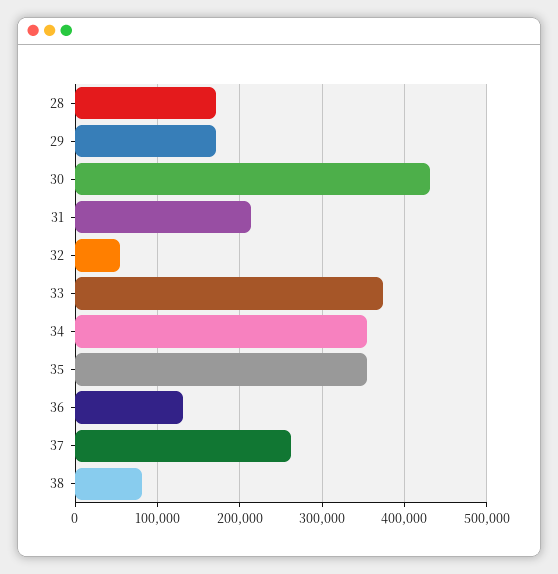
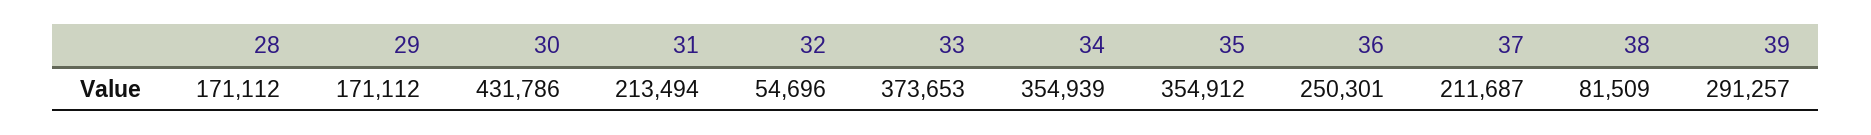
36: 130000 -> 250301
37: 260000 -> 211687
39: none -> 291257

